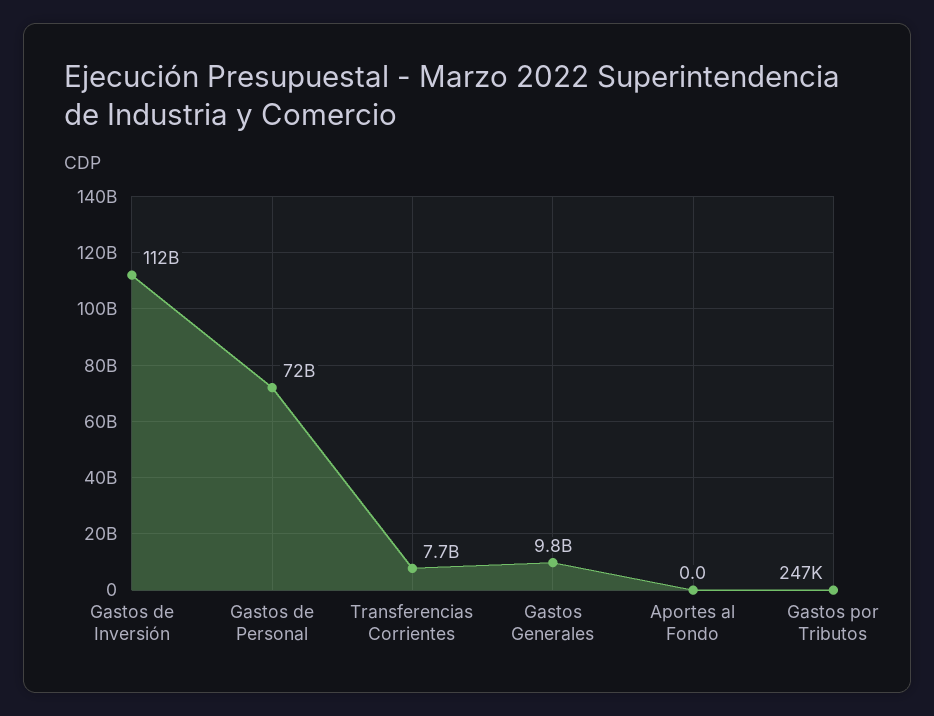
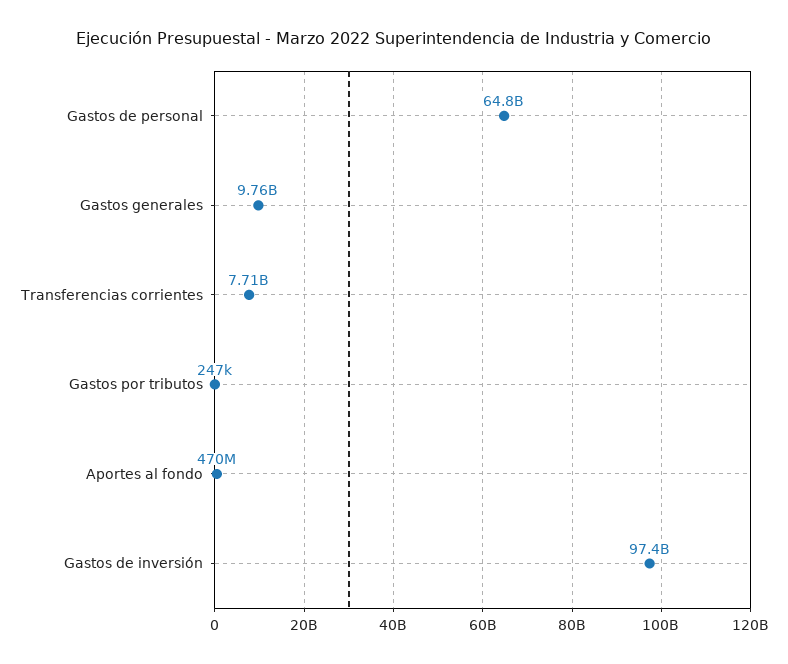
Gastos de Inversión: 112000000000 -> 97400000000
Gastos de Personal: 72000000000 -> 64800000000
Aportes al Fondo: 0 -> 470000000

